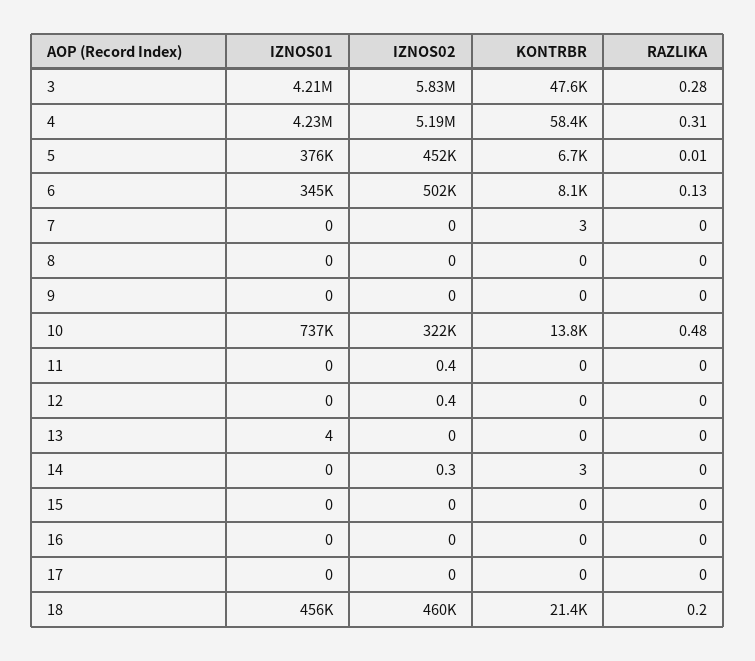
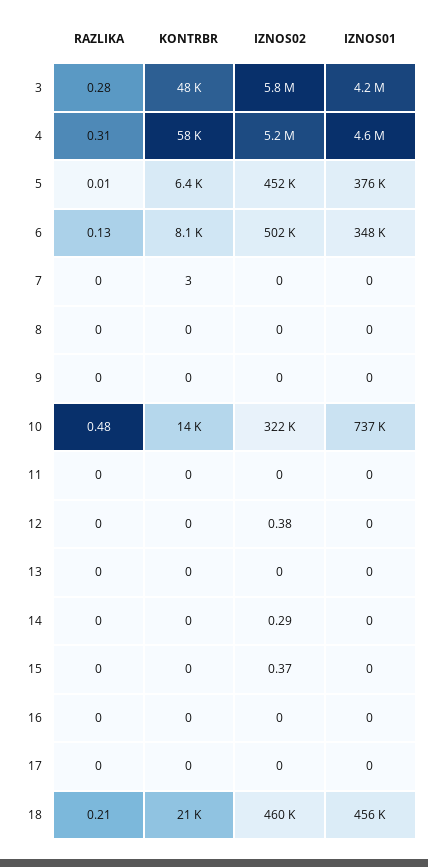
IZNOS01, 4: 4230000 -> 4600000
KONTRBR, 5: 6700 -> 6400
IZNOS01, 6: 345000 -> 348000
IZNOS02, 11: 0.4 -> 0
IZNOS01, 13: 4 -> 0
KONTRBR, 14: 3 -> 0
IZNOS02, 15: 0 -> 0.37
RAZLIKA, 18: 0.2 -> 0.21

